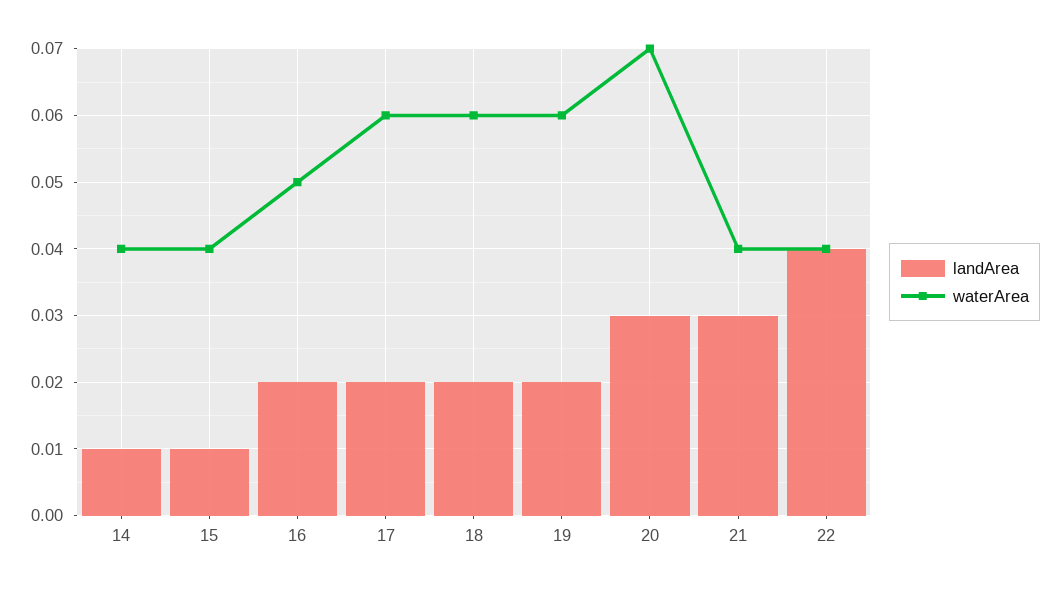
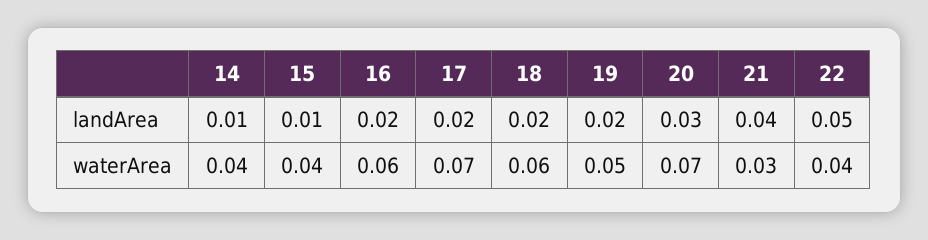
waterArea, 16: 0.05 -> 0.06
waterArea, 17: 0.06 -> 0.07
waterArea, 19: 0.06 -> 0.05
landArea, 21: 0.03 -> 0.04
waterArea, 21: 0.04 -> 0.03
landArea, 22: 0.04 -> 0.05

